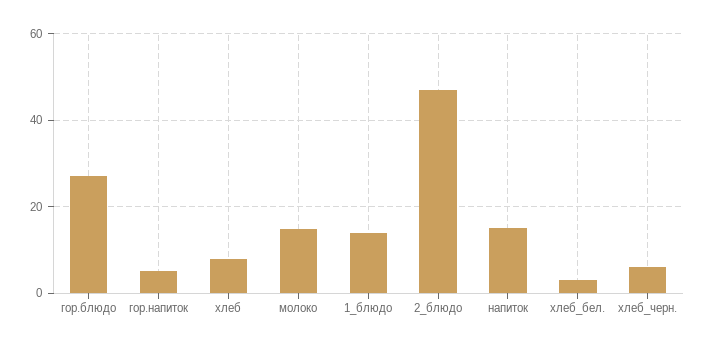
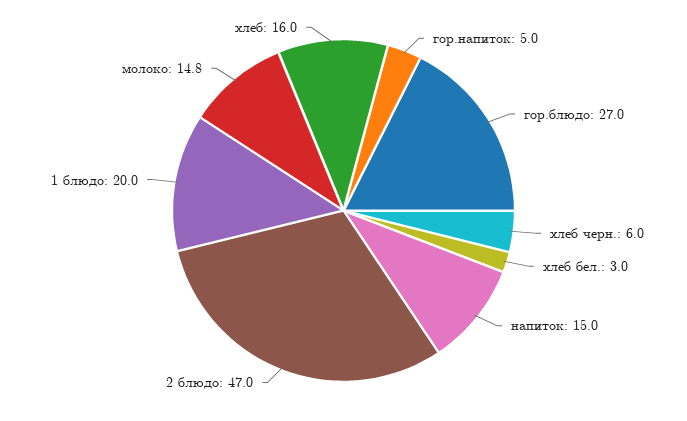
хлеб: 8 -> 16
1_блюдо: 14 -> 20

